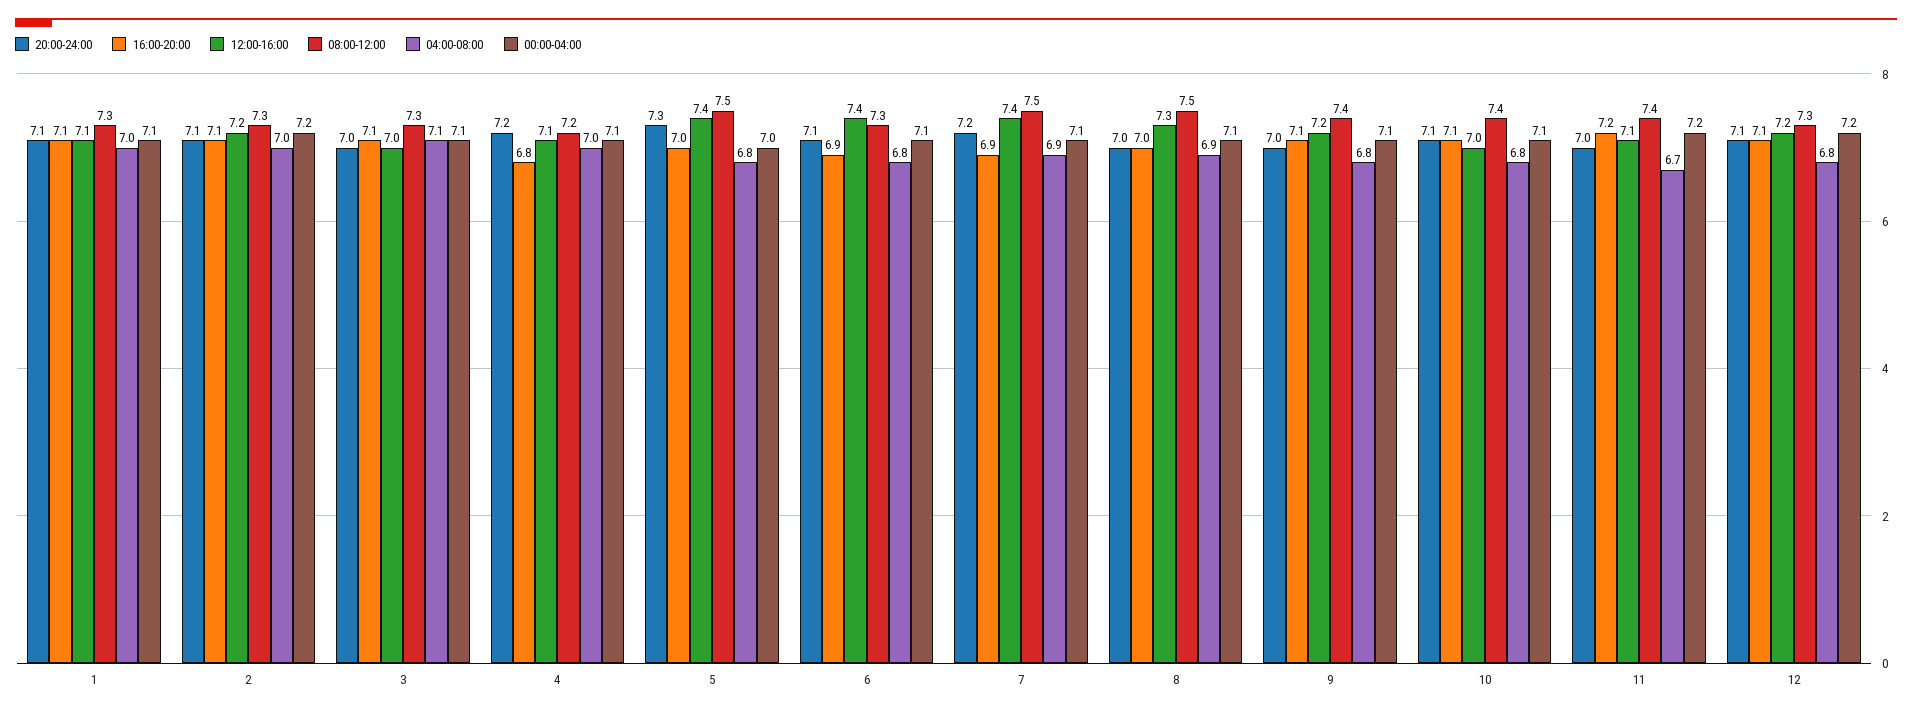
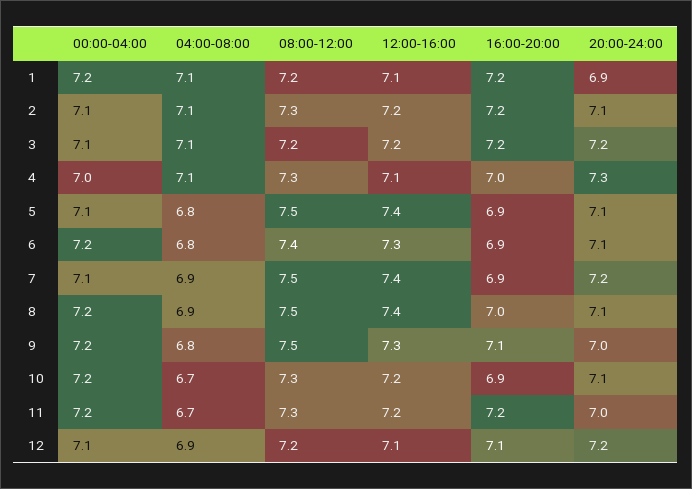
20:00-24:00, 1: 7.1 -> 6.9
16:00-20:00, 1: 7.1 -> 7.2
08:00-12:00, 1: 7.3 -> 7.2
04:00-08:00, 1: 7 -> 7.1
00:00-04:00, 1: 7.1 -> 7.2
16:00-20:00, 2: 7.1 -> 7.2
04:00-08:00, 2: 7 -> 7.1
00:00-04:00, 2: 7.2 -> 7.1
20:00-24:00, 3: 7 -> 7.2
16:00-20:00, 3: 7.1 -> 7.2
12:00-16:00, 3: 7 -> 7.2
08:00-12:00, 3: 7.3 -> 7.2
20:00-24:00, 4: 7.2 -> 7.3
16:00-20:00, 4: 6.8 -> 7
08:00-12:00, 4: 7.2 -> 7.3
04:00-08:00, 4: 7 -> 7.1
00:00-04:00, 4: 7.1 -> 7
20:00-24:00, 5: 7.3 -> 7.1
16:00-20:00, 5: 7 -> 6.9
00:00-04:00, 5: 7 -> 7.1
12:00-16:00, 6: 7.4 -> 7.3
08:00-12:00, 6: 7.3 -> 7.4
00:00-04:00, 6: 7.1 -> 7.2
20:00-24:00, 8: 7 -> 7.1
12:00-16:00, 8: 7.3 -> 7.4
00:00-04:00, 8: 7.1 -> 7.2
12:00-16:00, 9: 7.2 -> 7.3
08:00-12:00, 9: 7.4 -> 7.5
00:00-04:00, 9: 7.1 -> 7.2
16:00-20:00, 10: 7.1 -> 6.9
12:00-16:00, 10: 7 -> 7.2
08:00-12:00, 10: 7.4 -> 7.3
04:00-08:00, 10: 6.8 -> 6.7
00:00-04:00, 10: 7.1 -> 7.2
12:00-16:00, 11: 7.1 -> 7.2
08:00-12:00, 11: 7.4 -> 7.3
20:00-24:00, 12: 7.1 -> 7.2
12:00-16:00, 12: 7.2 -> 7.1
08:00-12:00, 12: 7.3 -> 7.2
04:00-08:00, 12: 6.8 -> 6.9
00:00-04:00, 12: 7.2 -> 7.1

